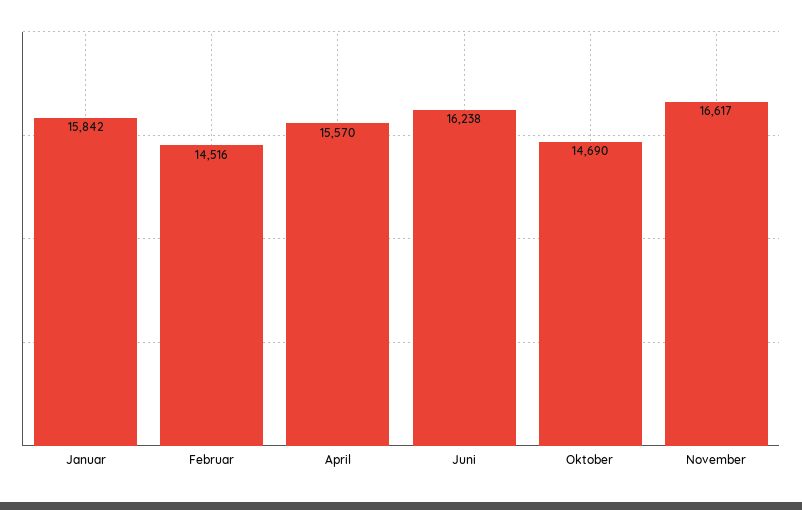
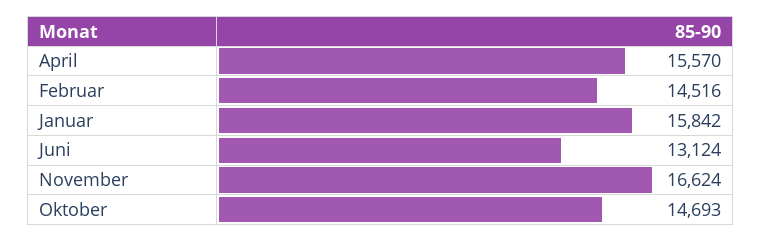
Juni: 16238 -> 13124
Oktober: 14690 -> 14693
November: 16617 -> 16624

